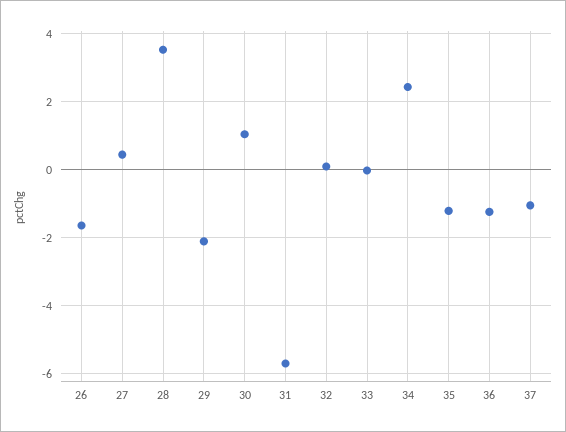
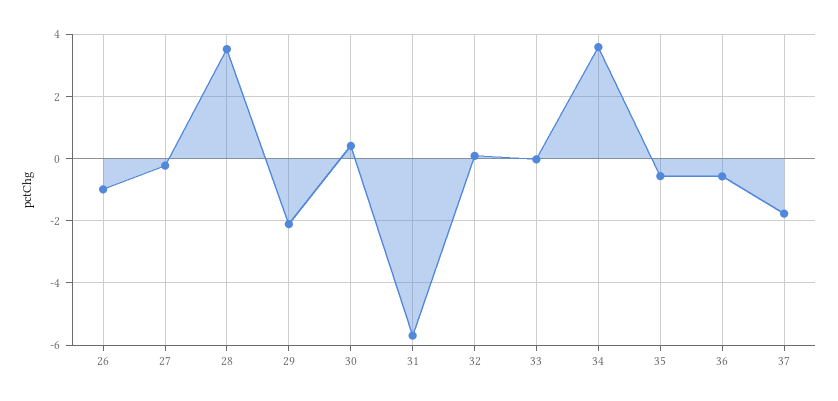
26: -1.6 -> -1
27: 0.4 -> -0.2
30: 1 -> 0.4
34: 2.4 -> 3.6
35: -1.2 -> -0.6
36: -1.2 -> -0.6
37: -1 -> -1.8

